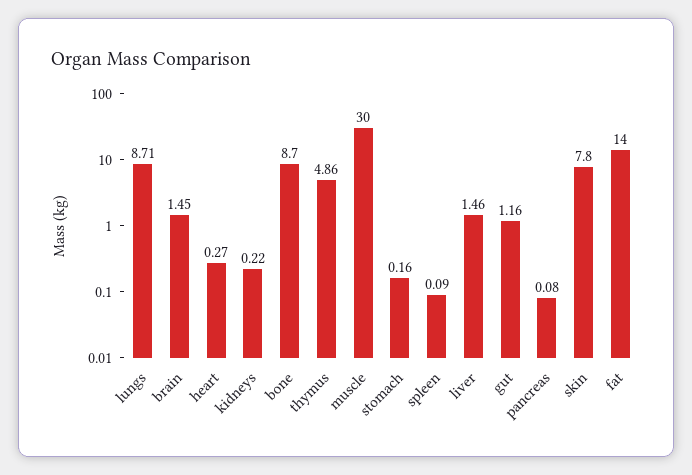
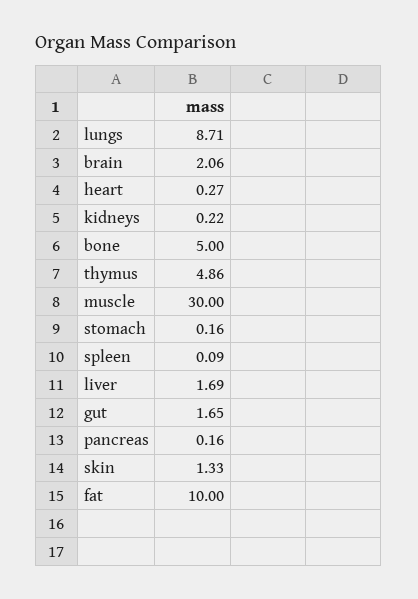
brain: 1.45 -> 2.06
bone: 8.7 -> 5
liver: 1.46 -> 1.69
gut: 1.16 -> 1.65
pancreas: 0.08 -> 0.16
skin: 7.8 -> 1.33
fat: 14 -> 10

